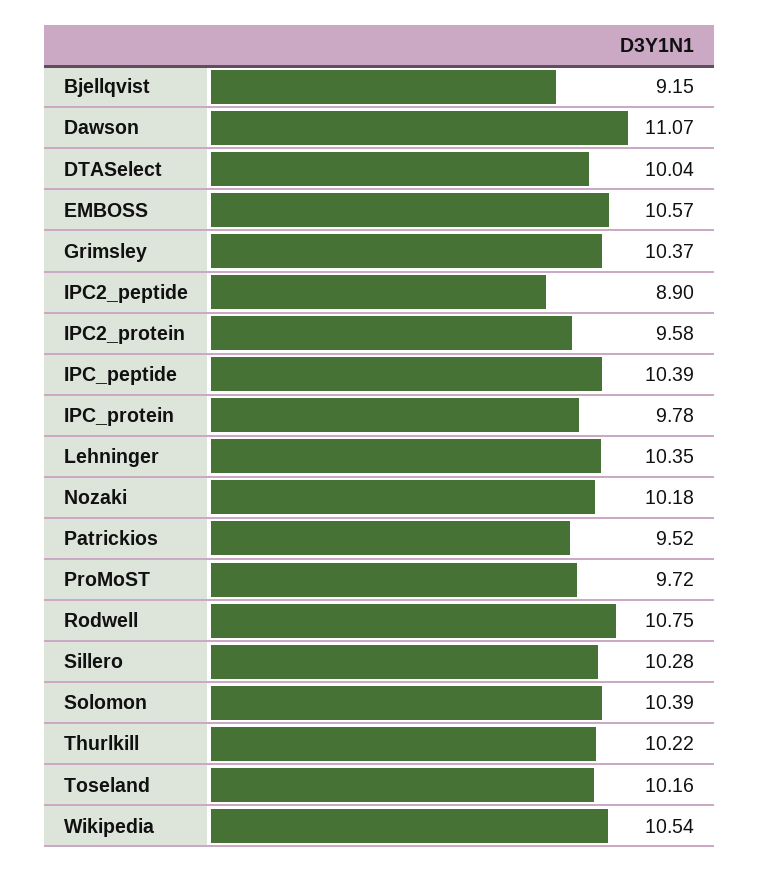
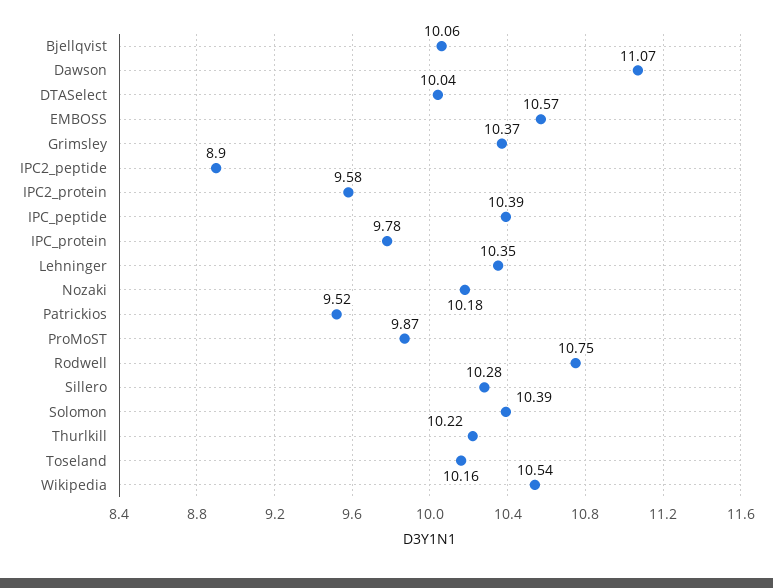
Bjellqvist: 9.15 -> 10.06
ProMoST: 9.72 -> 9.87

